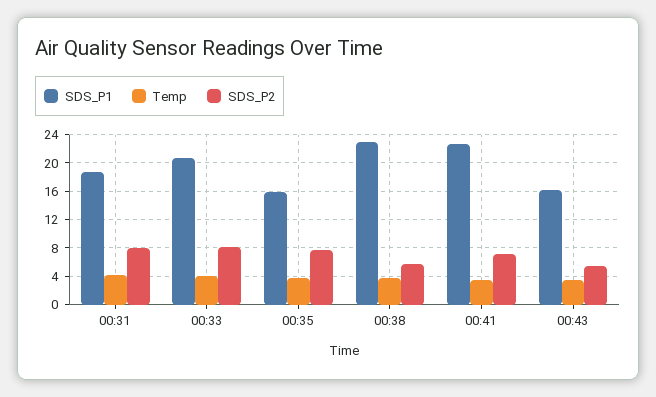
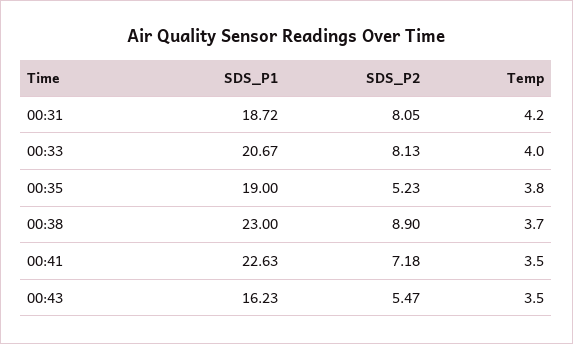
SDS_P1, 00:35: 16 -> 19
SDS_P2, 00:35: 8 -> 5.23
SDS_P2, 00:38: 6 -> 8.9

